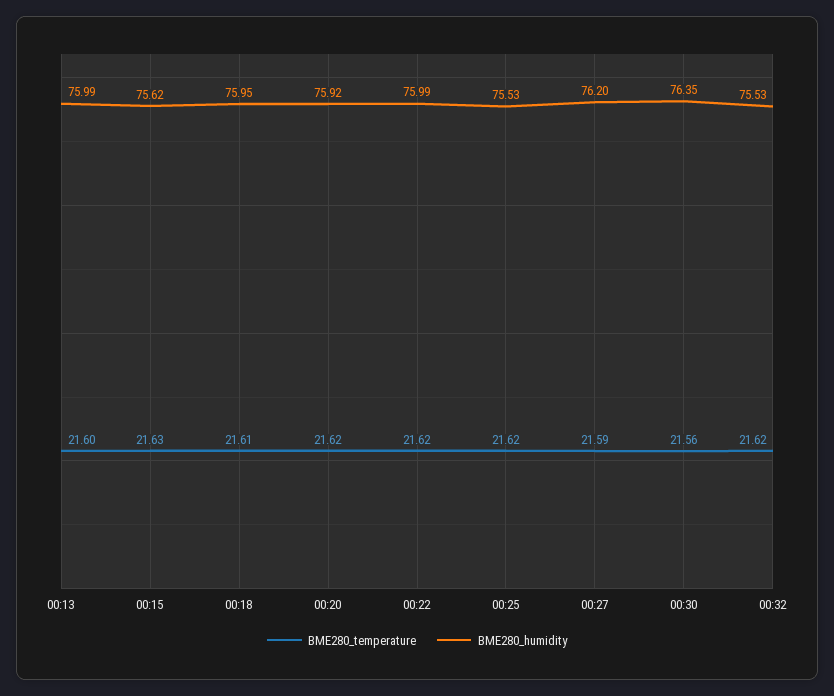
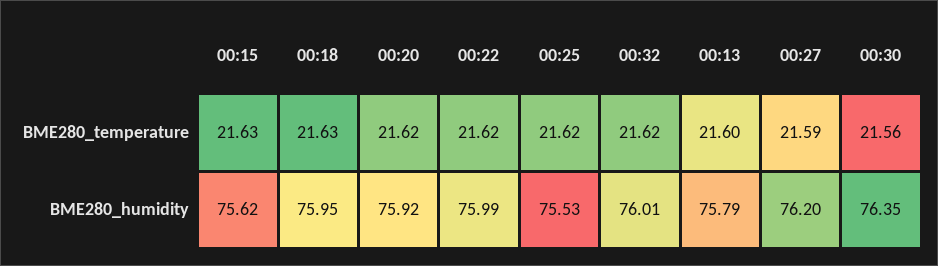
BME280_humidity, 00:13: 75.99 -> 75.79
BME280_temperature, 00:18: 21.61 -> 21.63
BME280_humidity, 00:32: 75.53 -> 76.01

